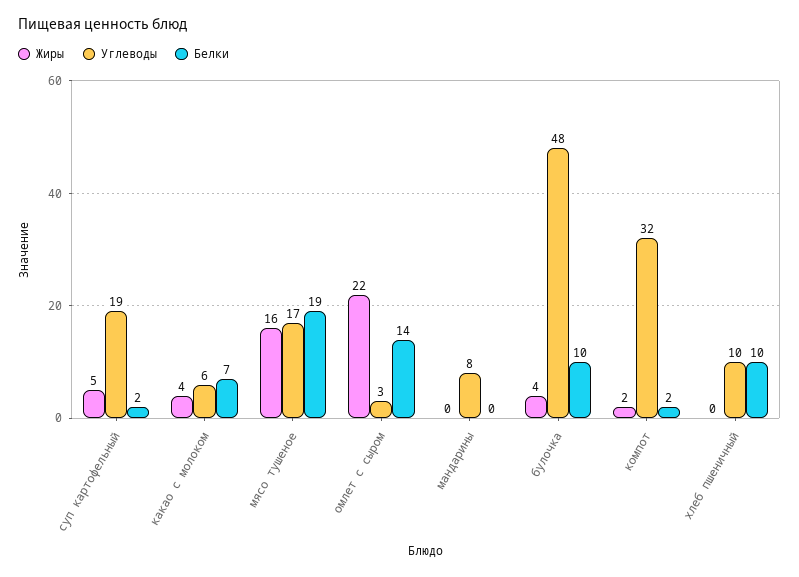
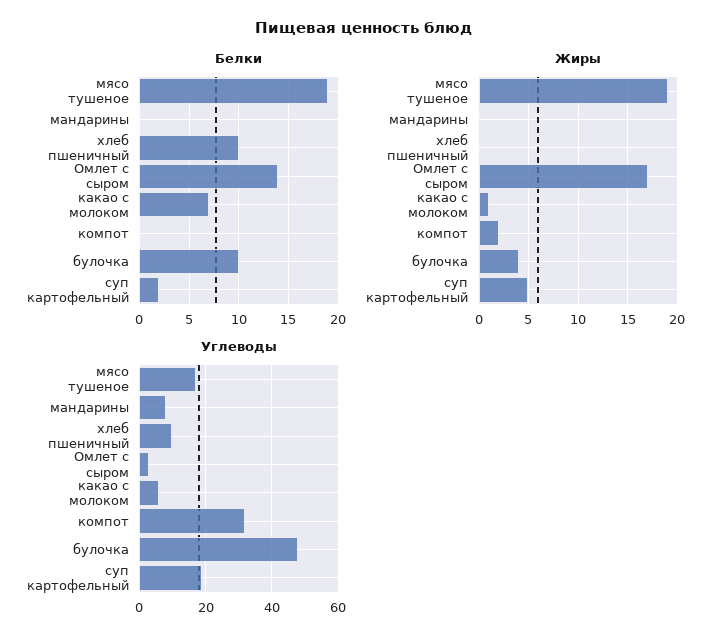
Жиры, какао с молоком: 4 -> 1
Жиры, мясо тушеное: 16 -> 19
Жиры, омлет с сыром: 22 -> 17
Белки, компот: 2 -> 0

